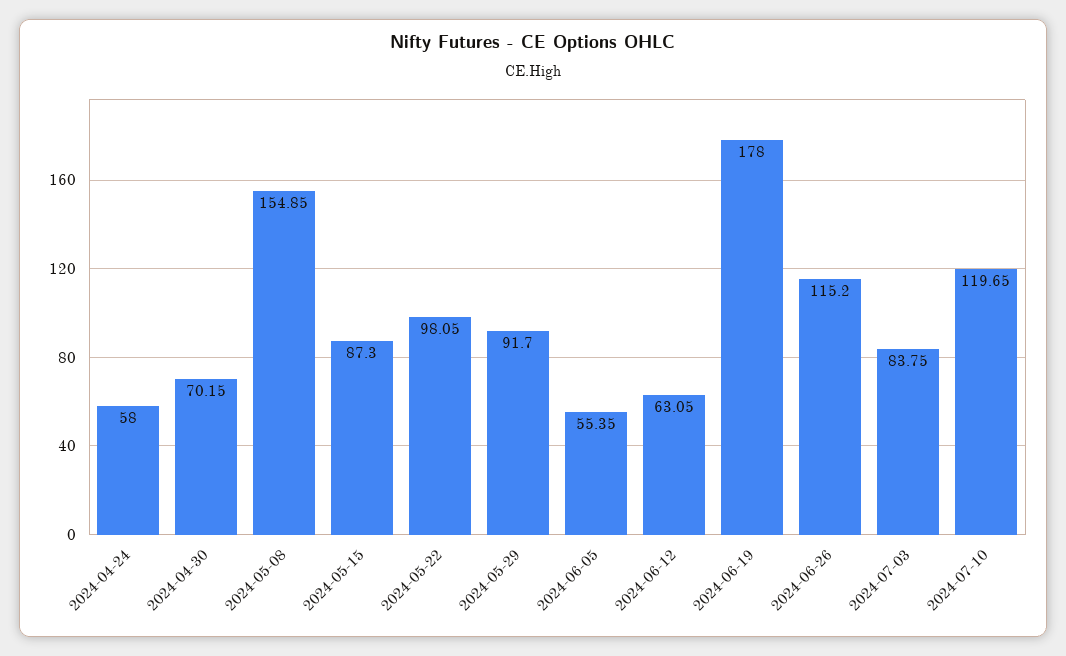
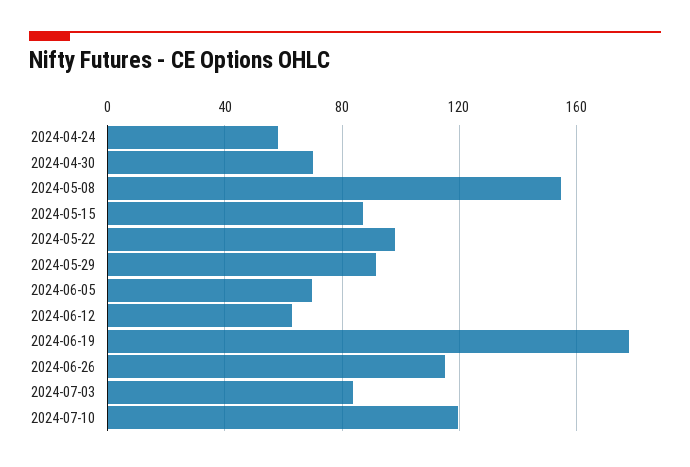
2024-06-05: 55.35 -> 70

